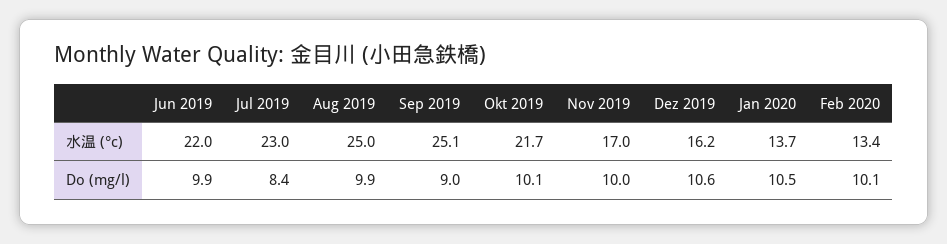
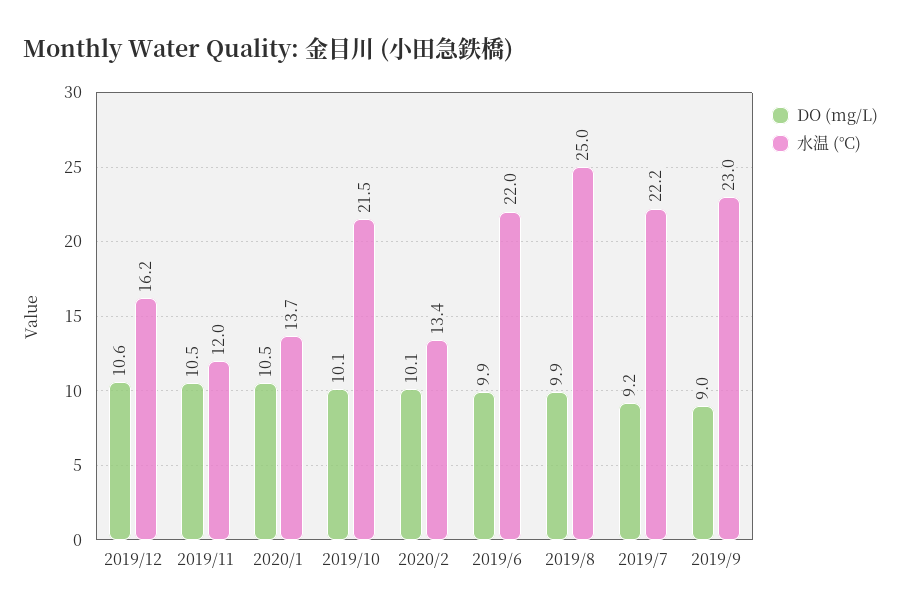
水温 (°c), Jul 2019: 23 -> 22.2
水温 (°c), Sep 2019: 25.1 -> 23
水温 (°c), Okt 2019: 21.7 -> 21.5
水温 (°c), Nov 2019: 17 -> 12
Do (mg/l), Jul 2019: 8.4 -> 9.2
Do (mg/l), Nov 2019: 10 -> 10.5

